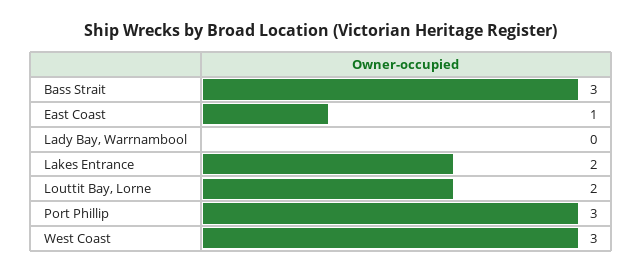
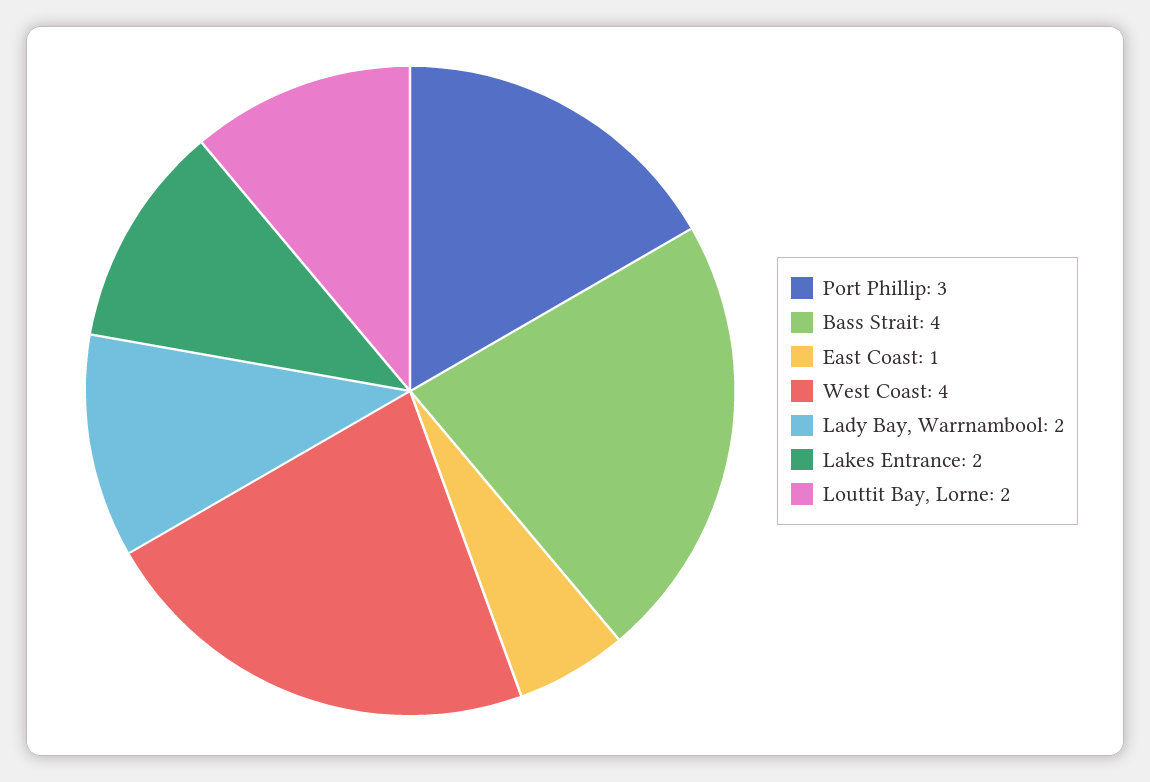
Bass Strait: 3 -> 4
Lady Bay, Warrnambool: 0 -> 2
West Coast: 3 -> 4

